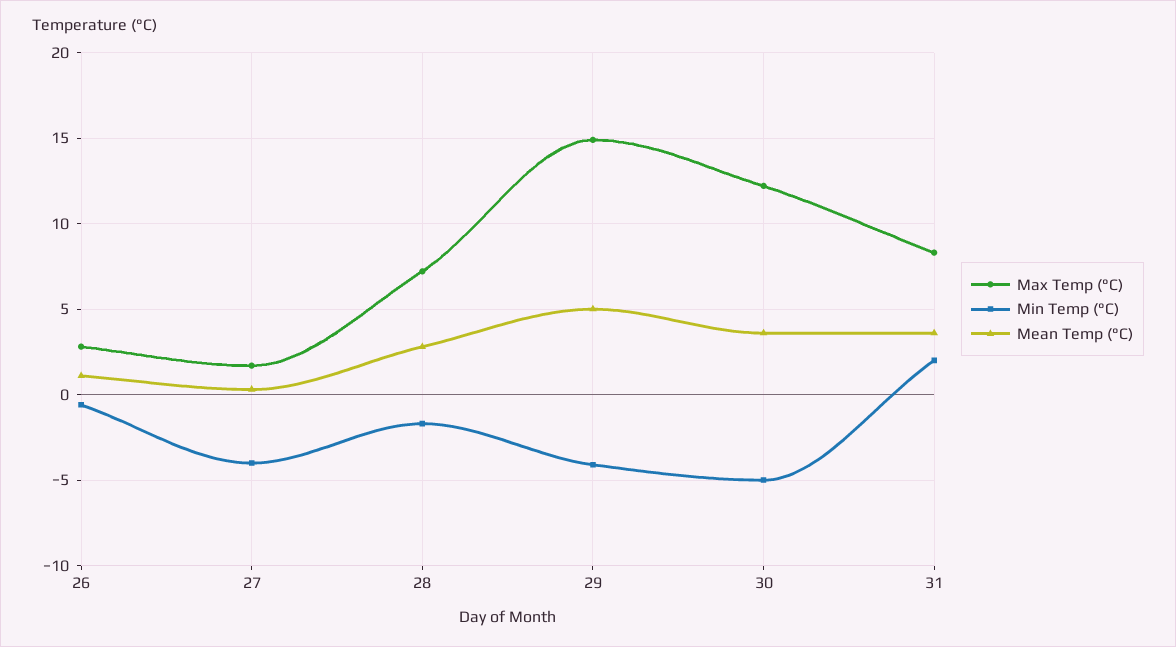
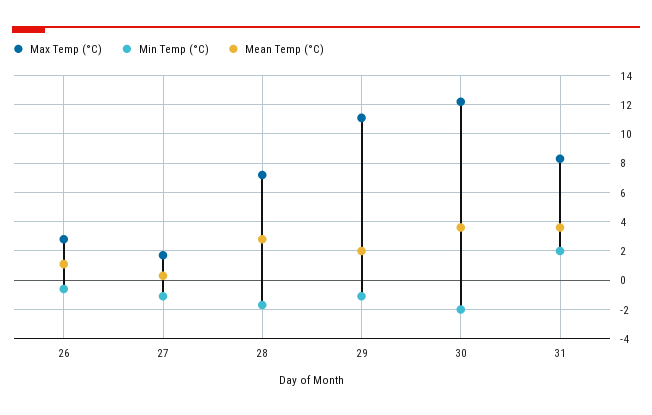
Min Temp (°C), 27: -4 -> -1
Max Temp (°C), 29: 15 -> 11
Min Temp (°C), 29: -4 -> -1
Mean Temp (°C), 29: 5 -> 2
Min Temp (°C), 30: -5 -> -2

